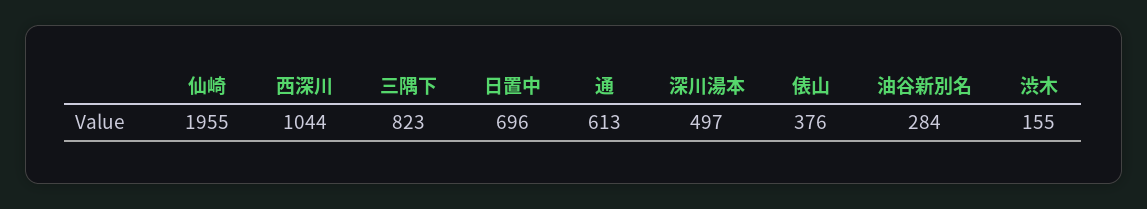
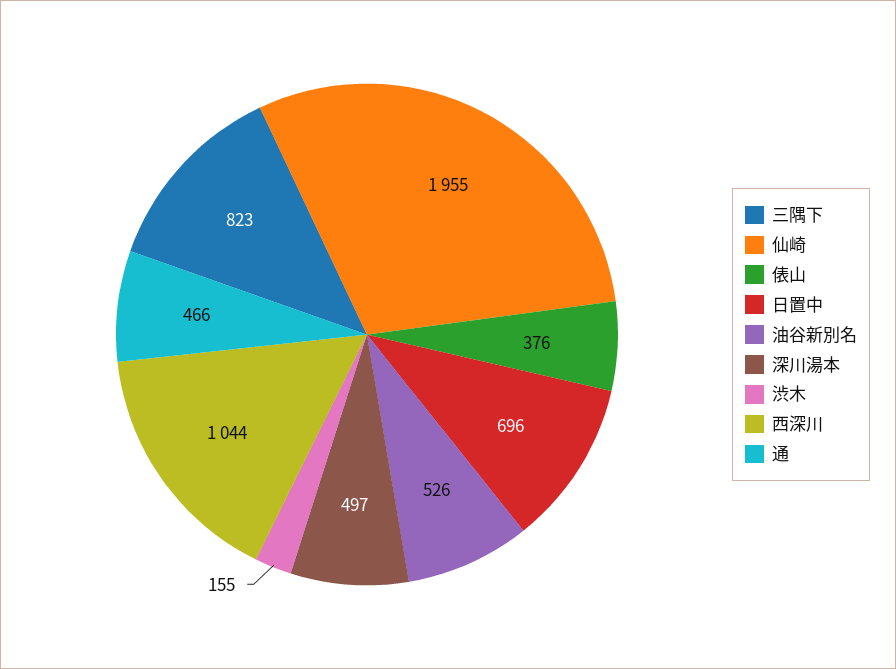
通: 613 -> 466
油谷新別名: 284 -> 526

